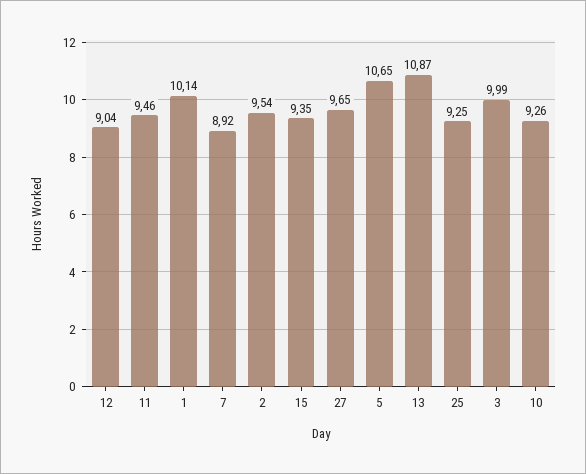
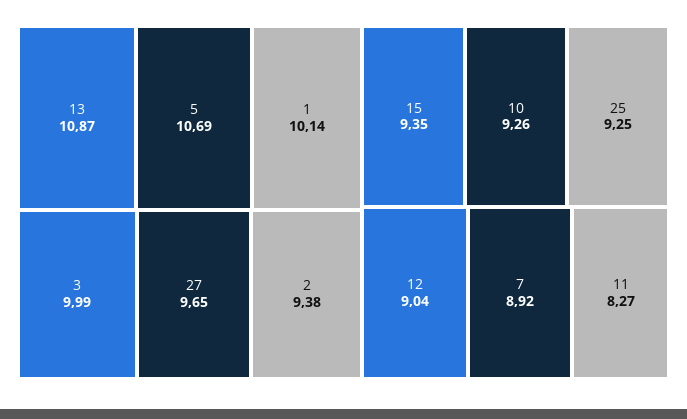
11: 9.46 -> 8.27
2: 9.54 -> 9.38
5: 10.65 -> 10.69

